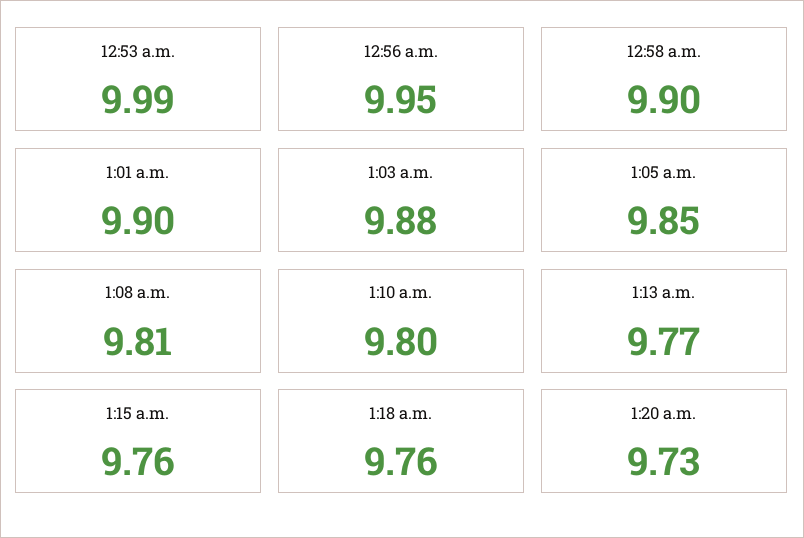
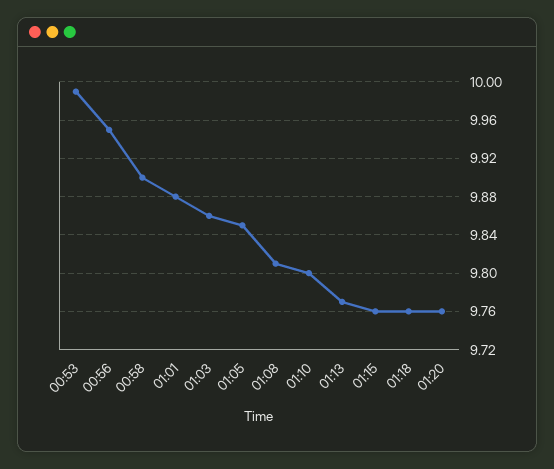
1:01 a.m.: 9.9 -> 9.88
1:03 a.m.: 9.88 -> 9.86
1:20 a.m.: 9.73 -> 9.76

